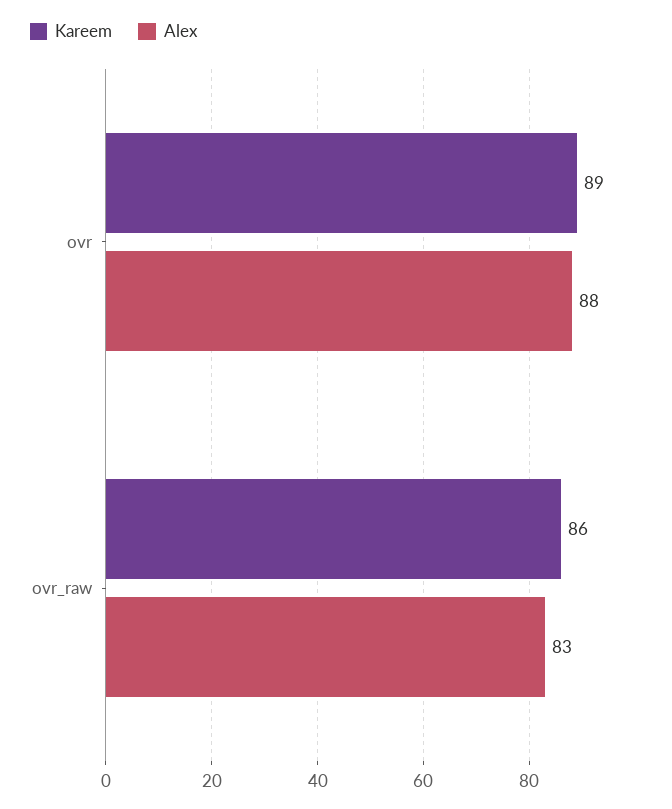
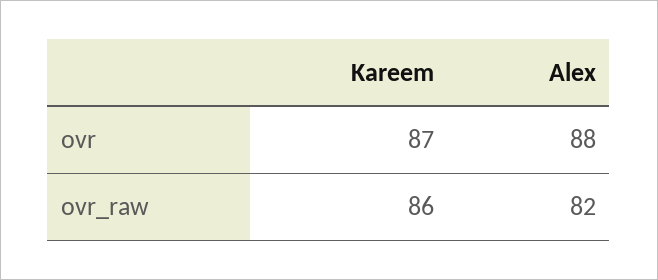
Kareem, ovr: 89 -> 87
Alex, ovr_raw: 83 -> 82

